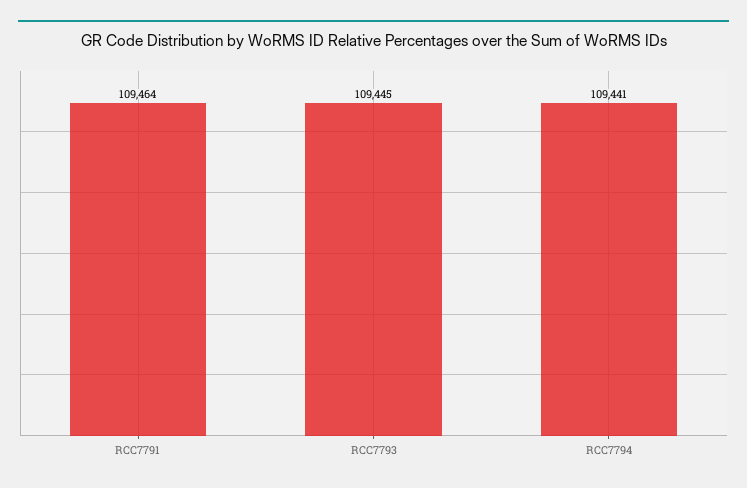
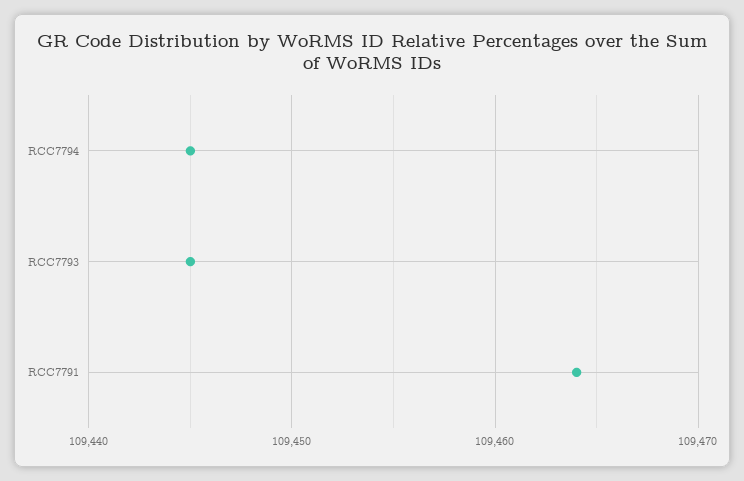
RCC7794: 109441 -> 109445

